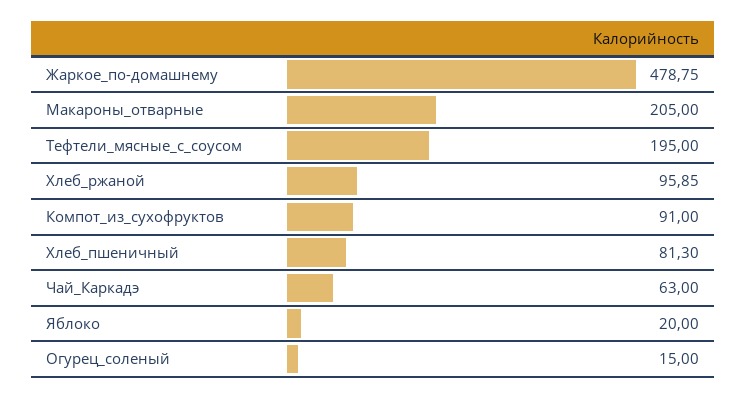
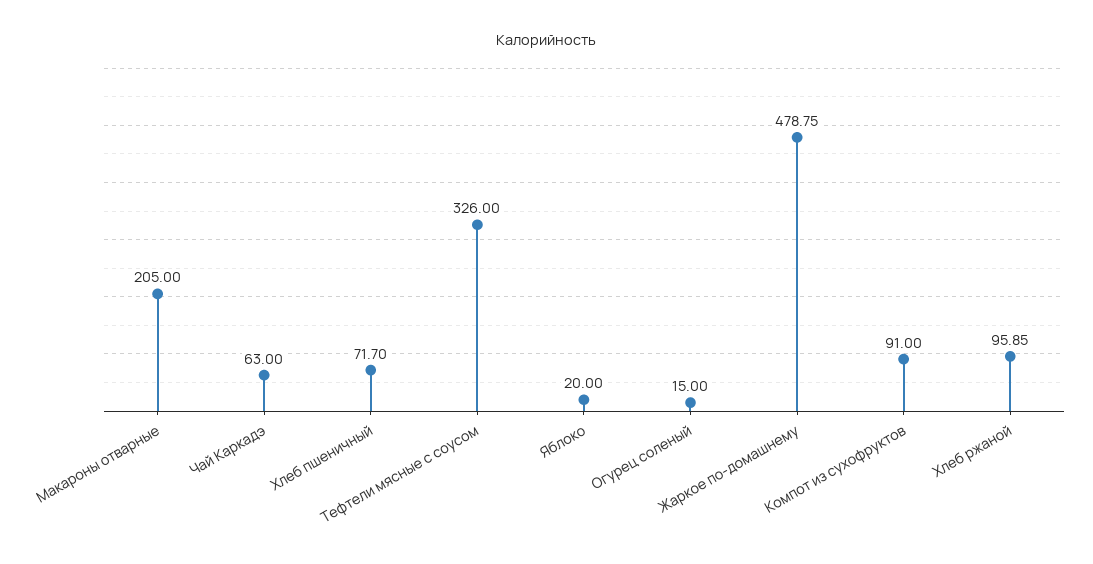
Тефтели_мясные_с_соусом: 195 -> 326
Хлеб_пшеничный: 81.3 -> 71.7

